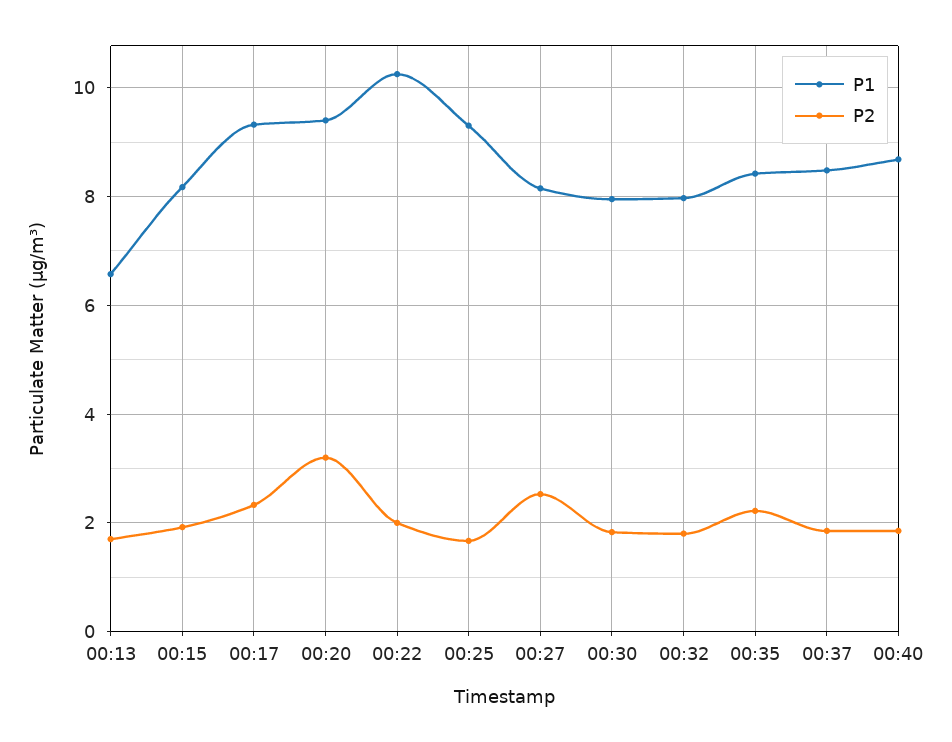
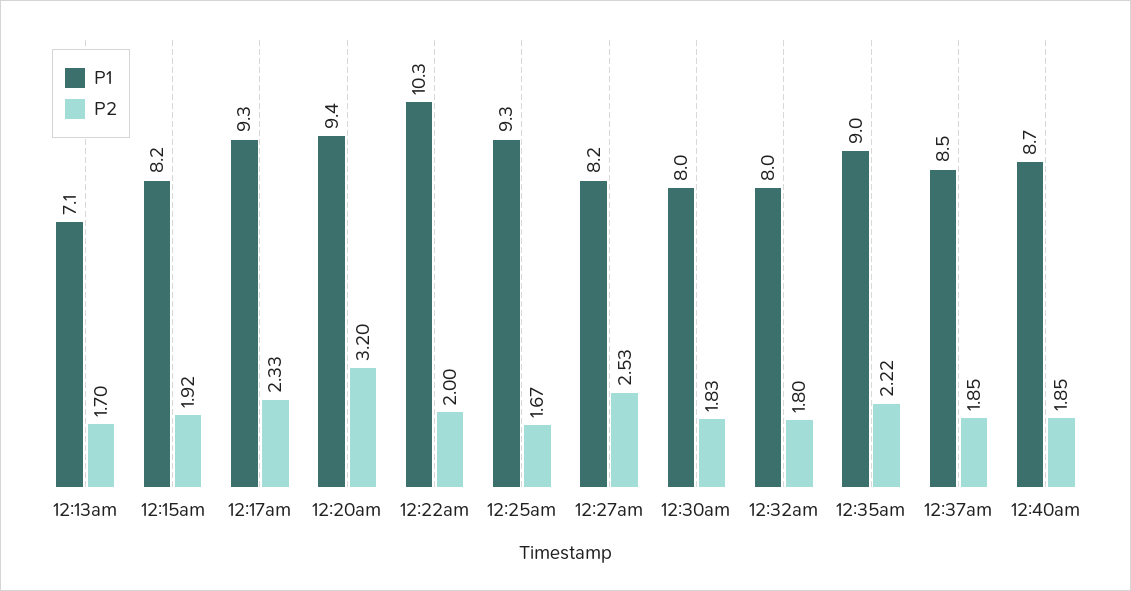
P1, 00:13: 6.6 -> 7.1
P1, 00:35: 8.4 -> 9

